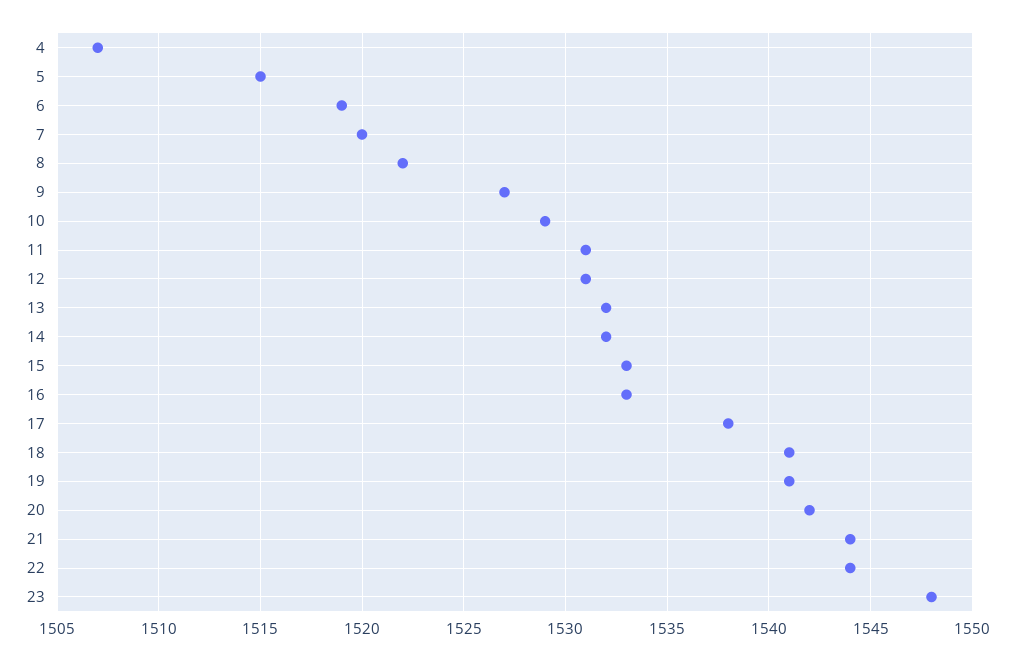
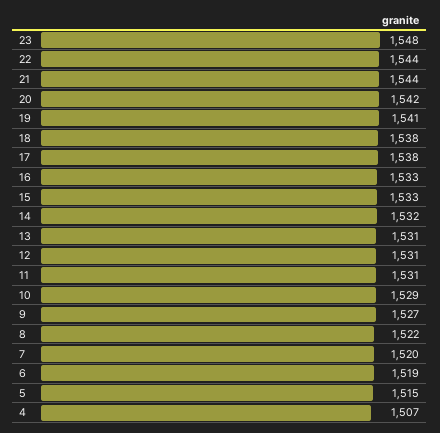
13: 1532 -> 1531
18: 1541 -> 1538

